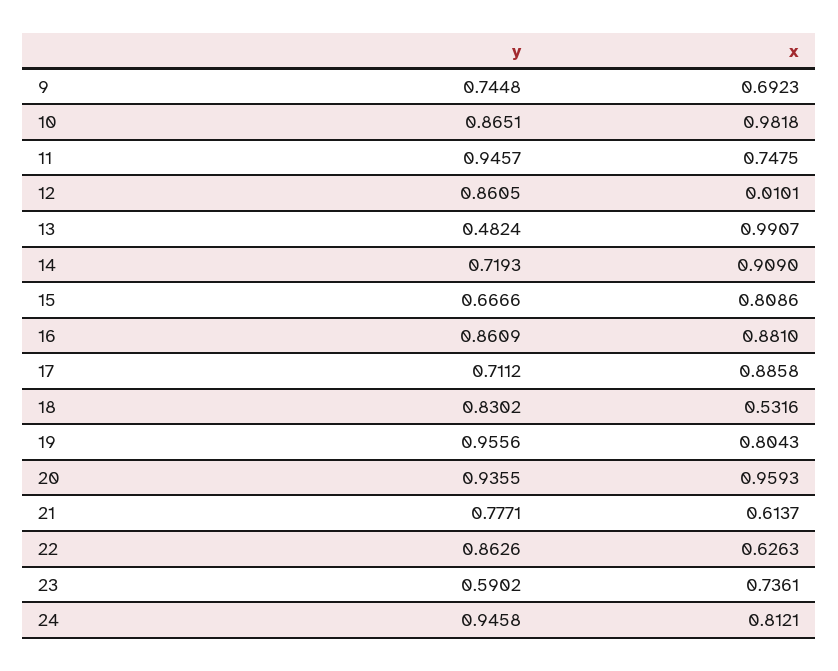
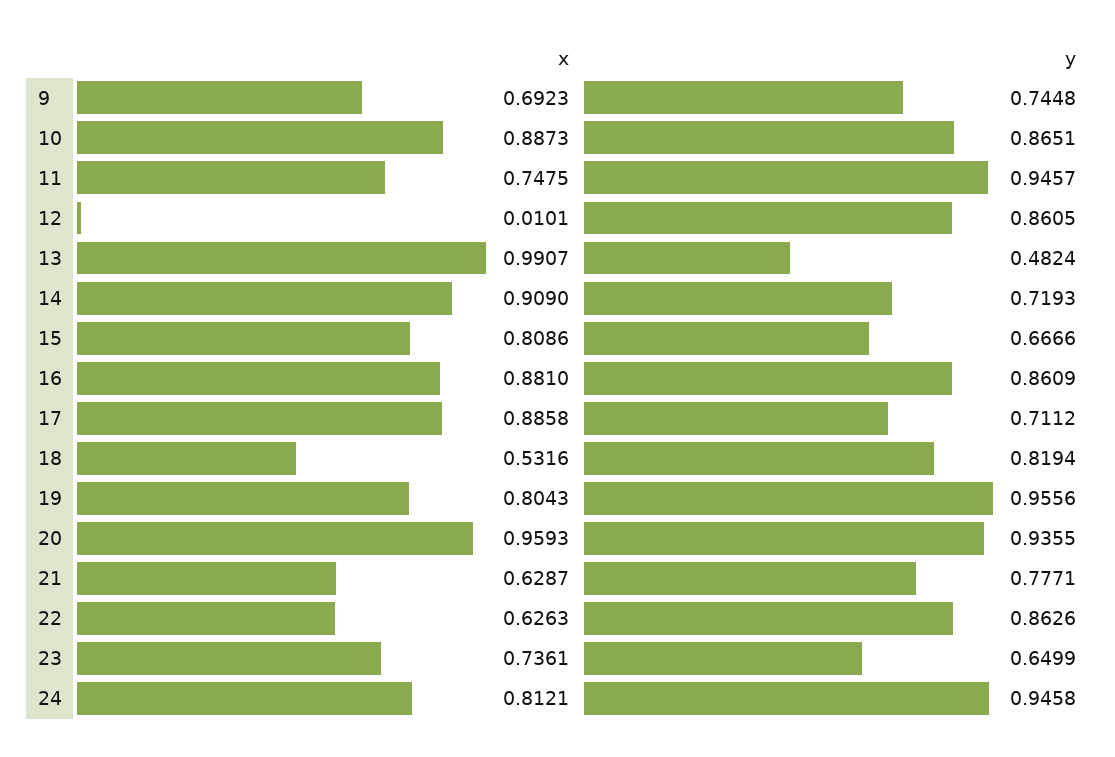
x, 10: 0.9818 -> 0.8873
y, 18: 0.8302 -> 0.8194
x, 21: 0.6137 -> 0.6287
y, 23: 0.5902 -> 0.6499

